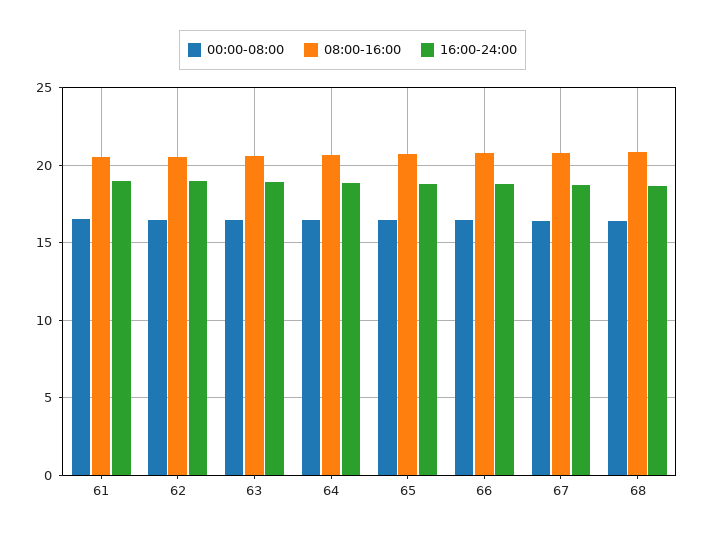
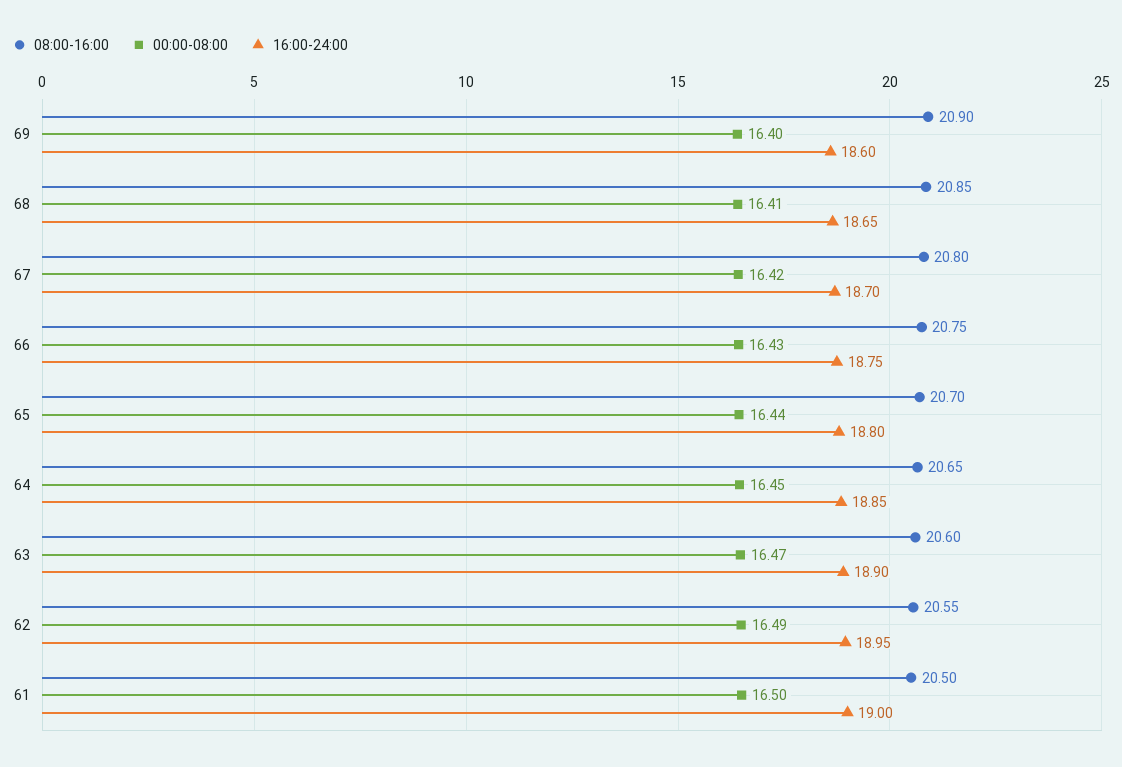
08:00-16:00, 69: none -> 20.9
00:00-08:00, 69: none -> 16.4
16:00-24:00, 69: none -> 18.6

